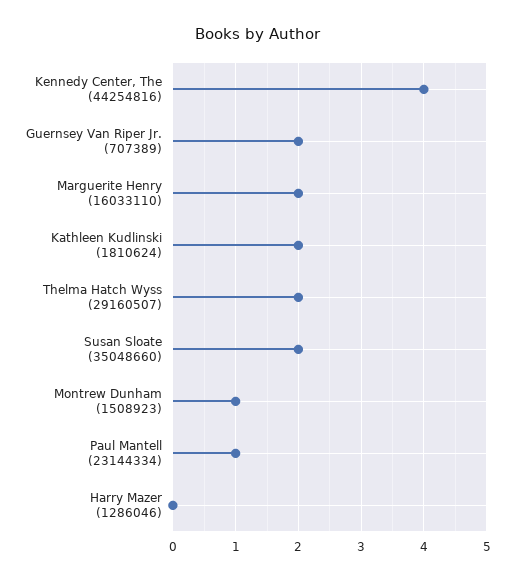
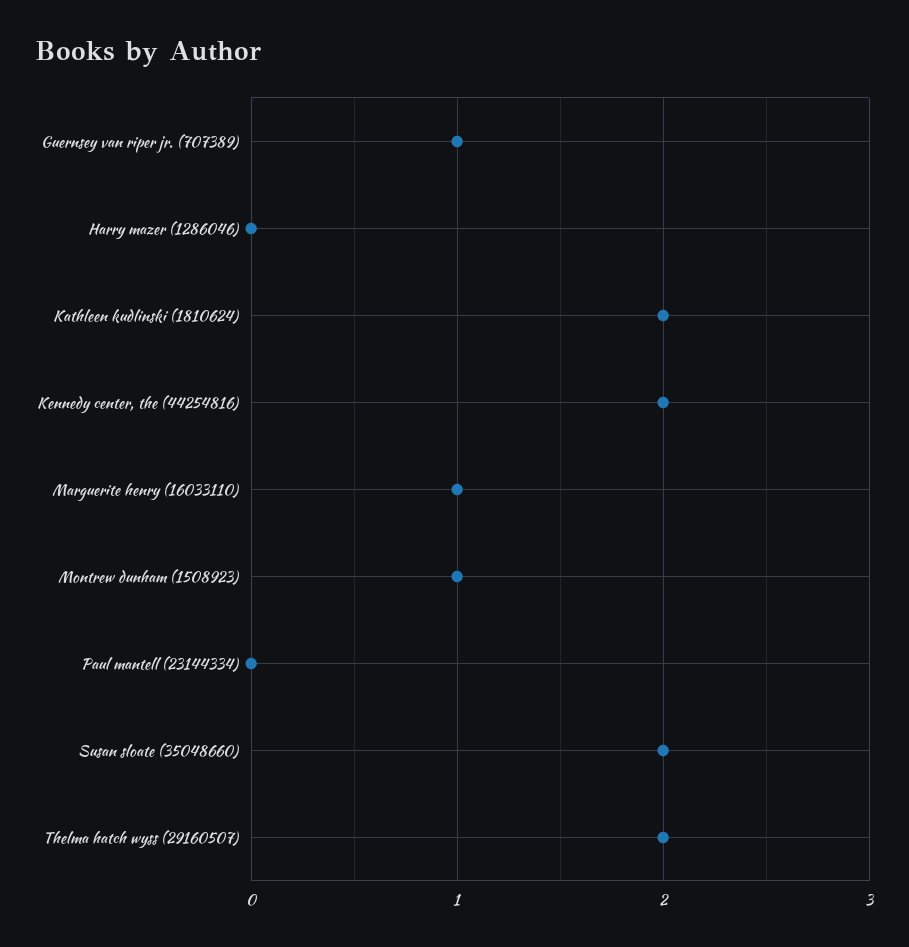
Kennedy Center, The (44254816): 4 -> 2
Guernsey Van Riper Jr. (707389): 2 -> 1
Marguerite Henry (16033110): 2 -> 1
Paul Mantell (23144334): 1 -> 0

